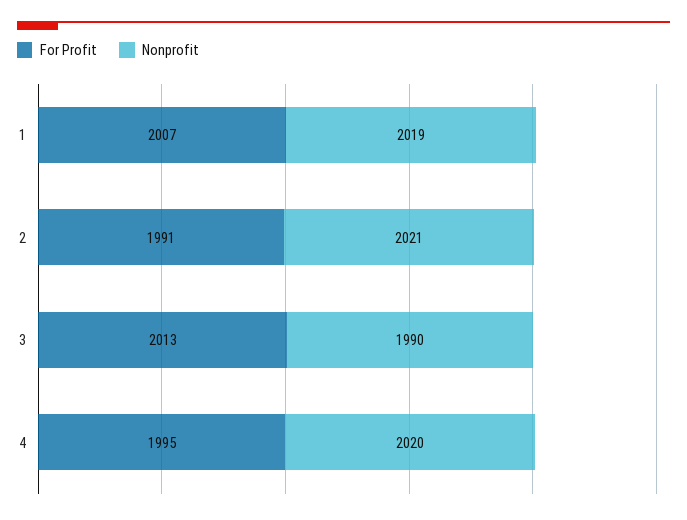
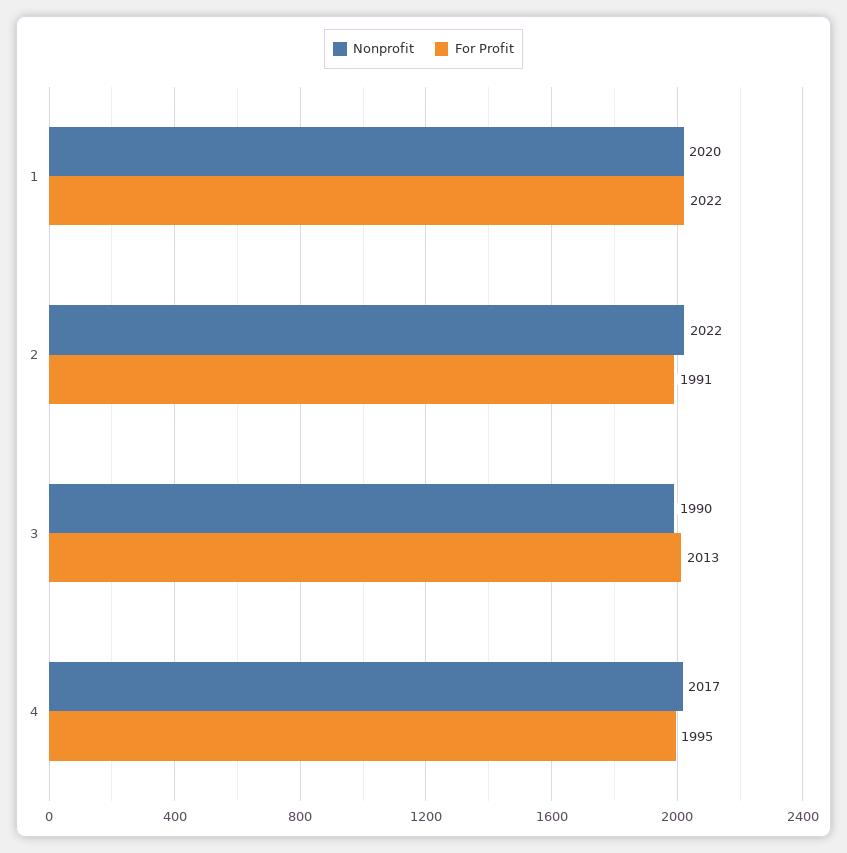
For Profit, 1: 2007 -> 2022
Nonprofit, 1: 2019 -> 2020
Nonprofit, 2: 2021 -> 2022
Nonprofit, 4: 2020 -> 2017

